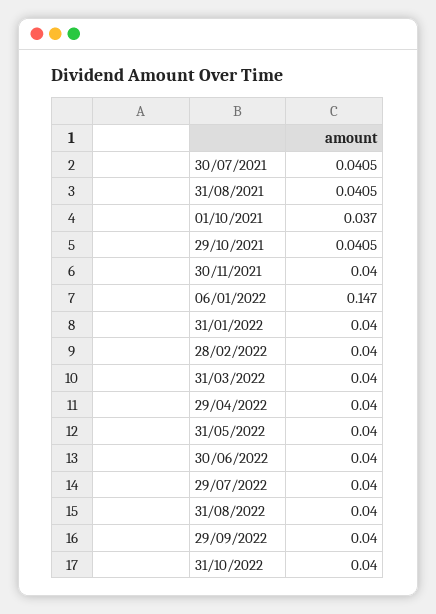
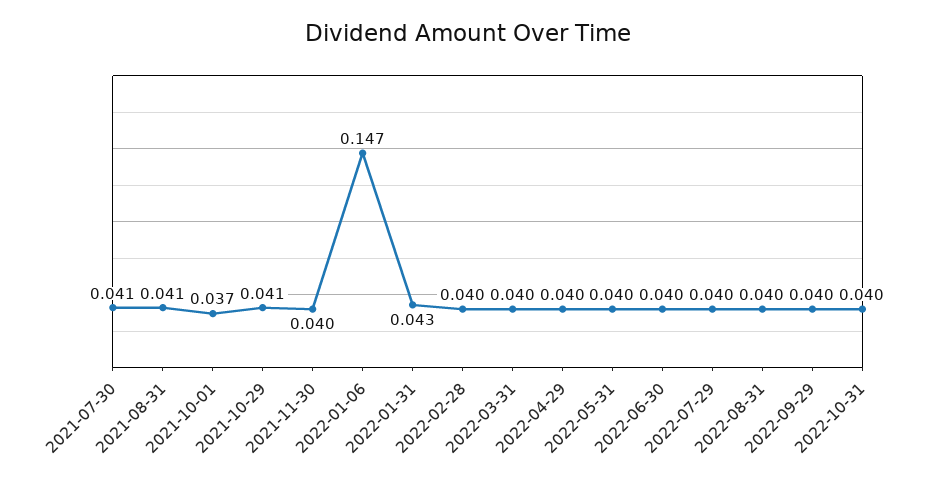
31/01/2022: 0.04 -> 0.043

